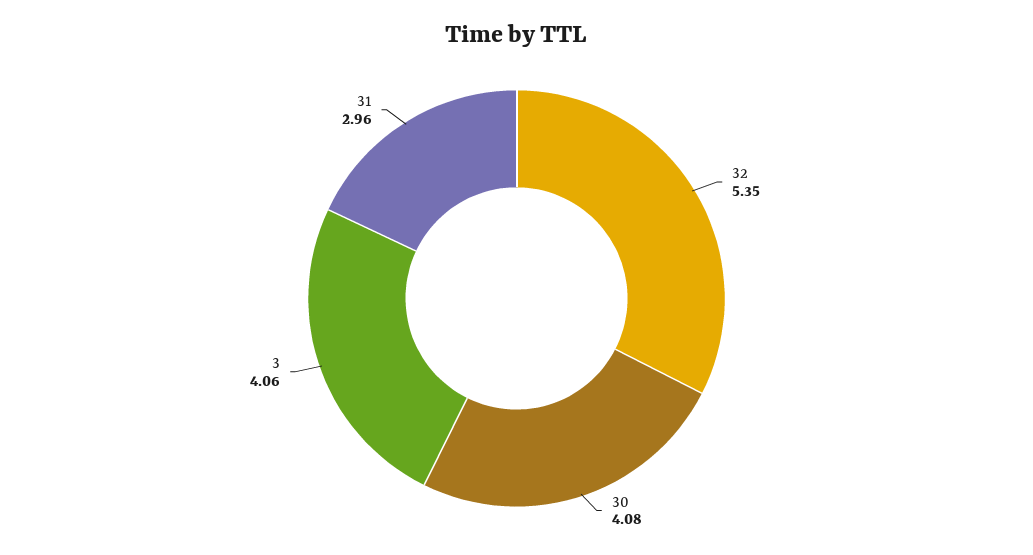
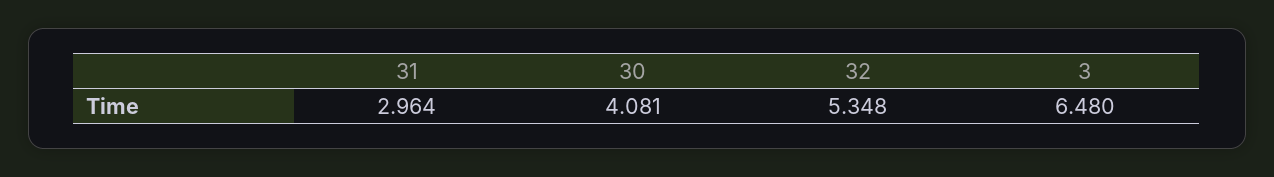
3: 4.06 -> 6.48

